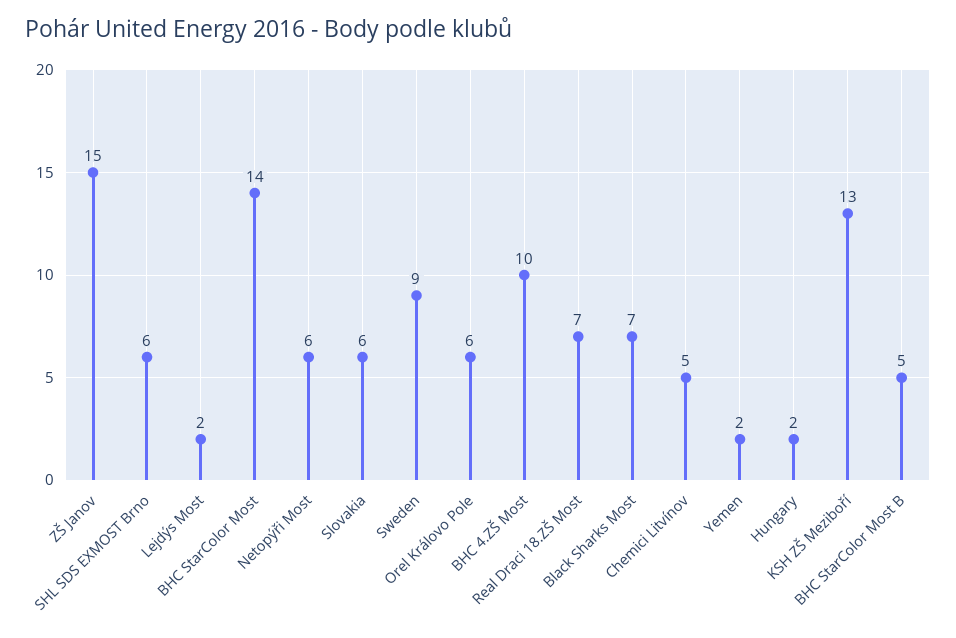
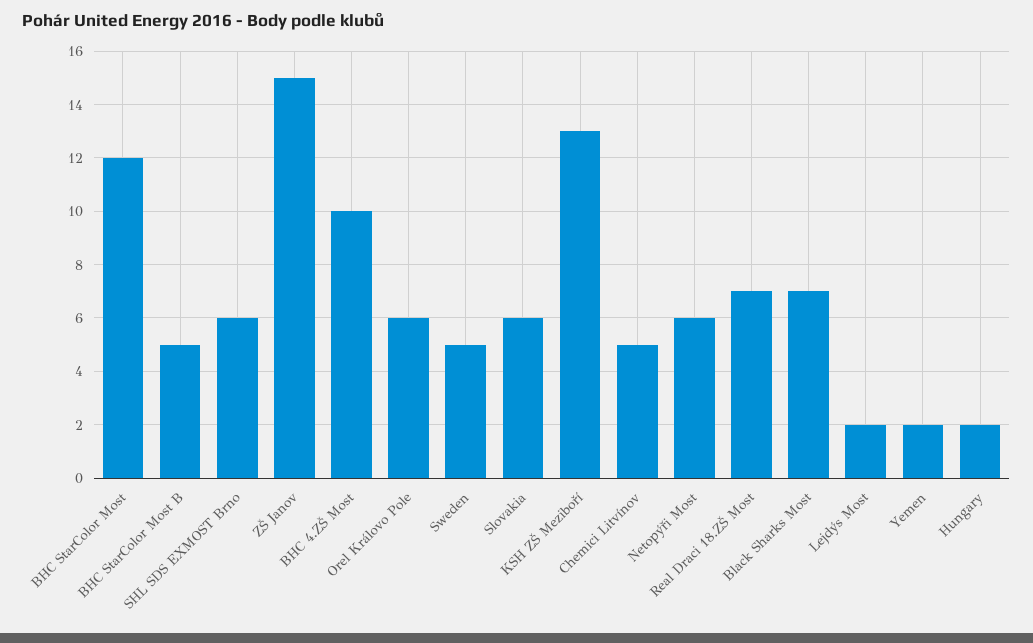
BHC StarColor Most: 14 -> 12
Sweden: 9 -> 5

